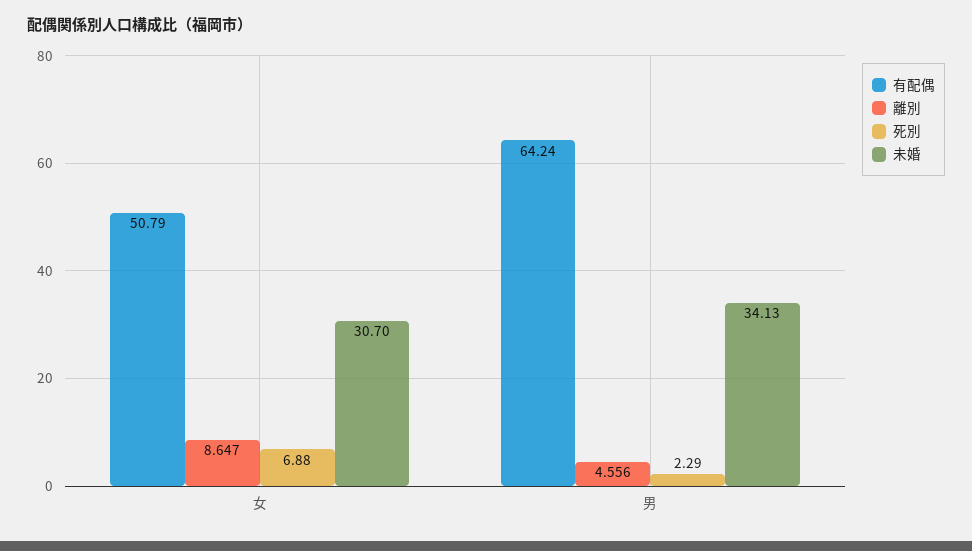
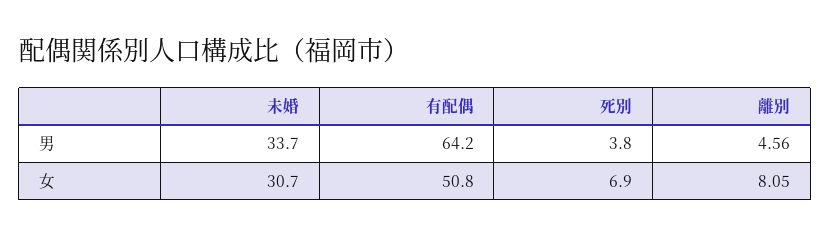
離別, 女: 8.647 -> 8.05
死別, 男: 2.29 -> 3.8
未婚, 男: 34.13 -> 33.7

